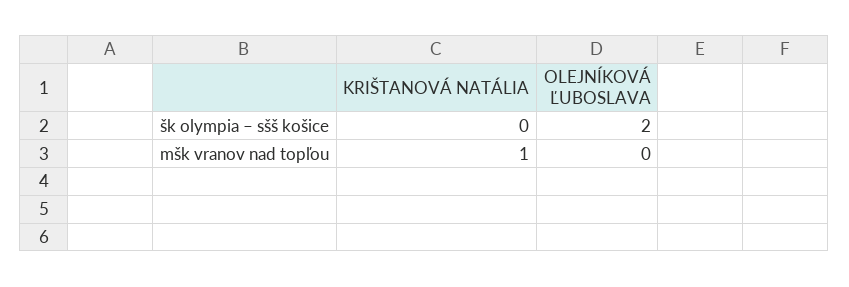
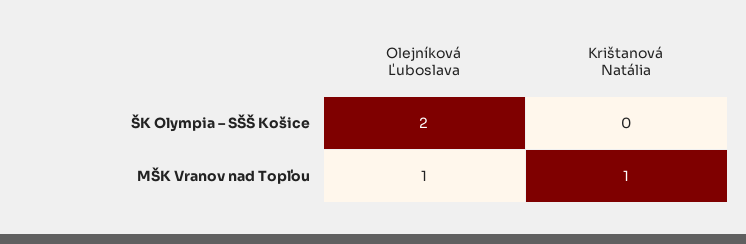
OLEJNÍKOVÁ ĽUBOSLAVA, mšk vranov nad topľou: 0 -> 1

